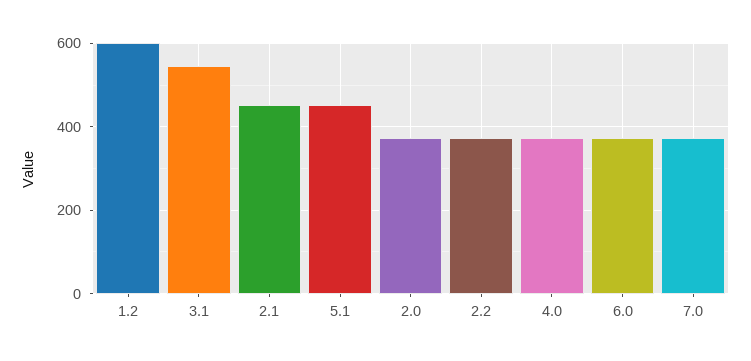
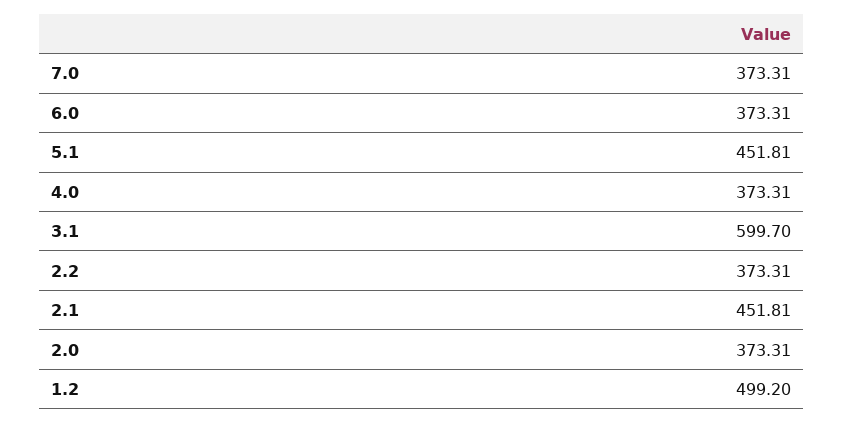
1.2: 600 -> 499.2
3.1: 540 -> 599.7

